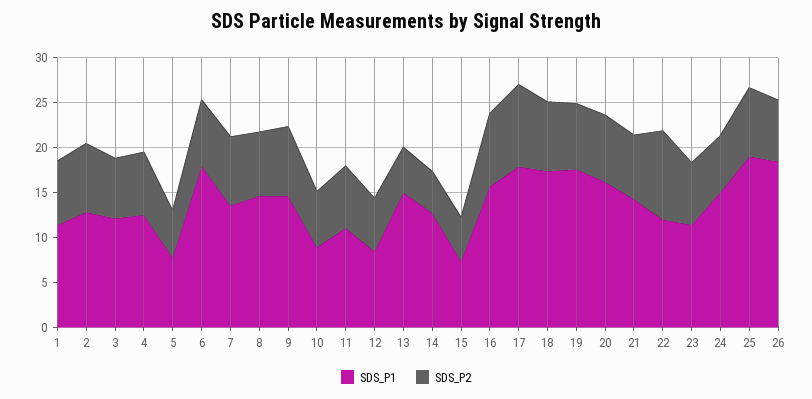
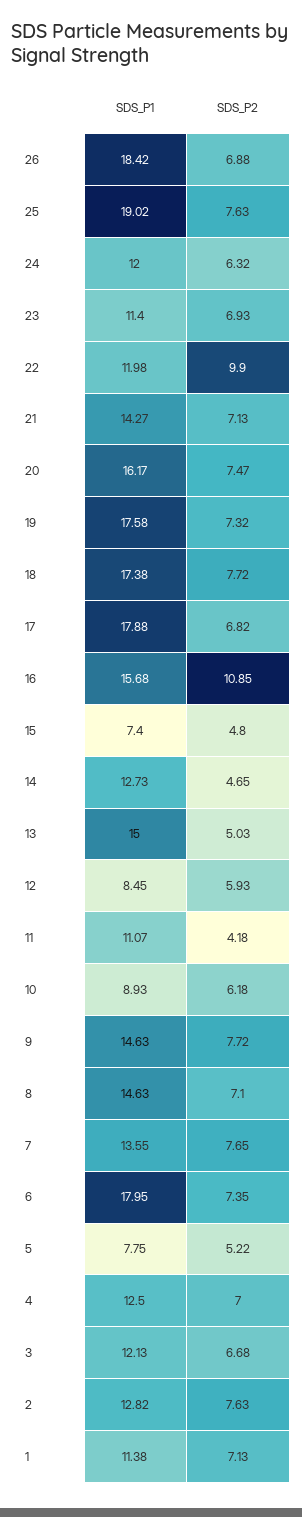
SDS_P2, 11: 7 -> 4.18
SDS_P2, 16: 8 -> 10.85
SDS_P2, 17: 9 -> 6.82
SDS_P1, 24: 15 -> 12

